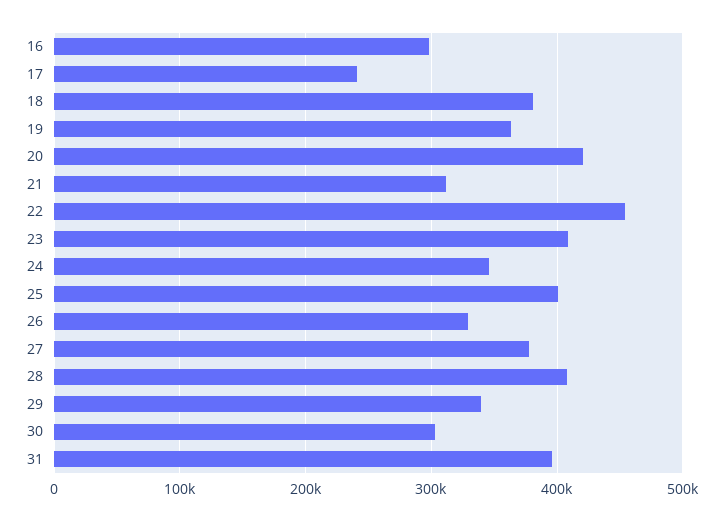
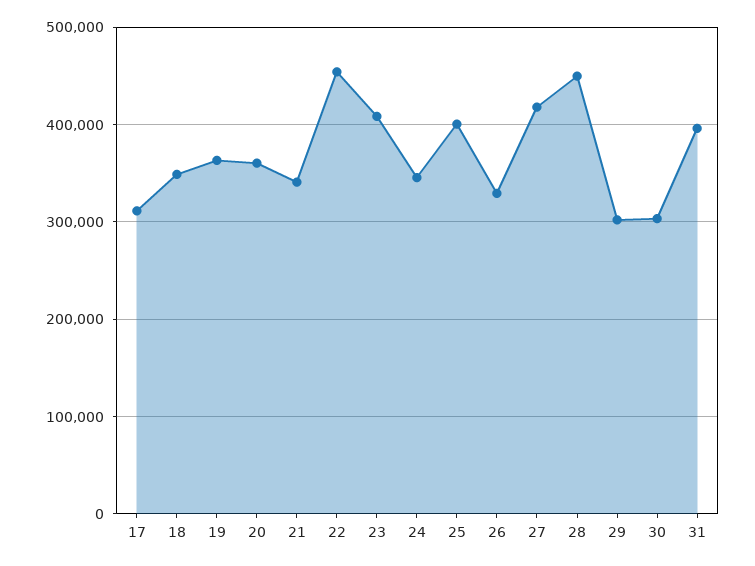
16: 300000 -> none
17: 240000 -> 310000
18: 380000 -> 350000
20: 420000 -> 360000
21: 310000 -> 340000
27: 380000 -> 420000
28: 410000 -> 450000
29: 340000 -> 300000

